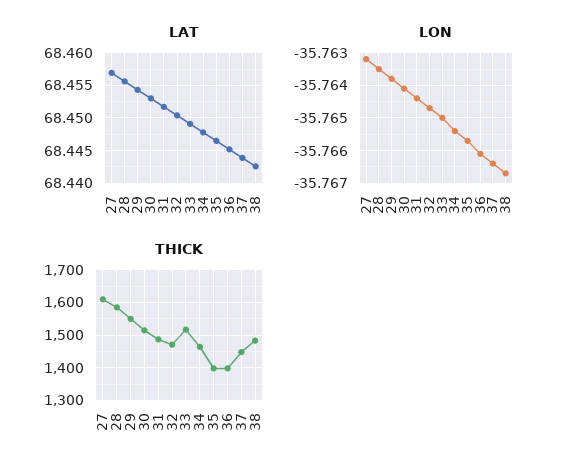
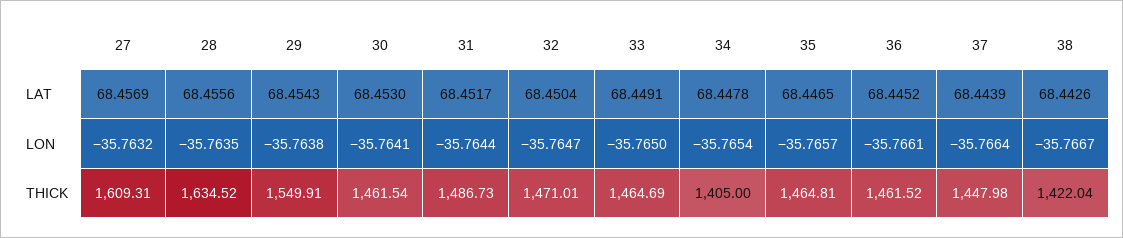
THICK, 28: 1580 -> 1634.52
THICK, 30: 1520 -> 1461.54
THICK, 33: 1520 -> 1464.69
THICK, 34: 1460 -> 1405
THICK, 35: 1400 -> 1464.81
THICK, 36: 1400 -> 1461.52
THICK, 38: 1480 -> 1422.04

